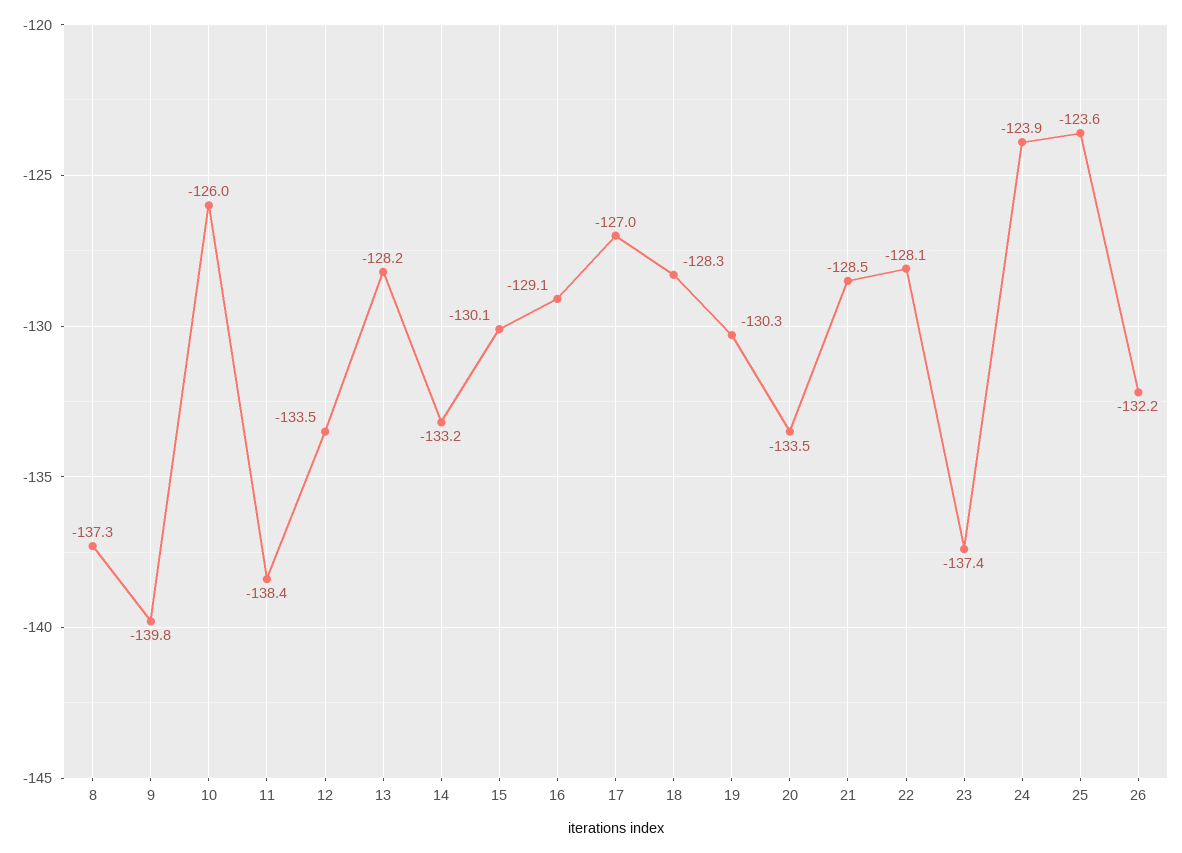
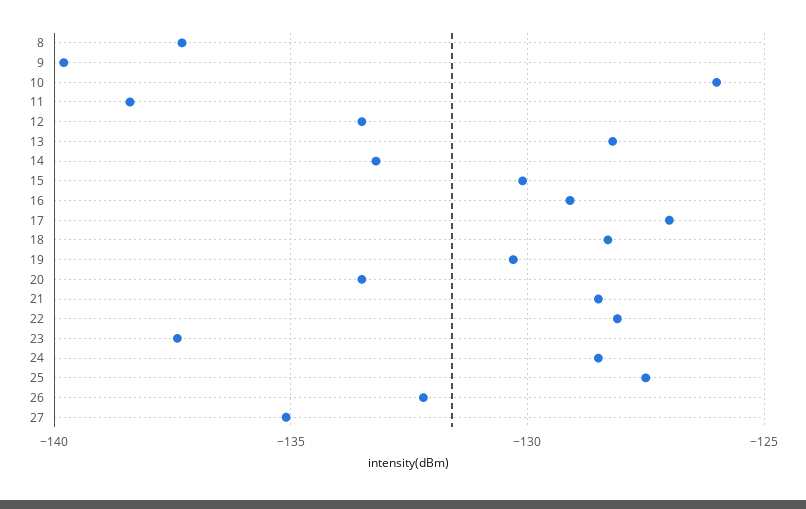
24: -123.9 -> -128.5
25: -123.6 -> -127.5
27: none -> -135

